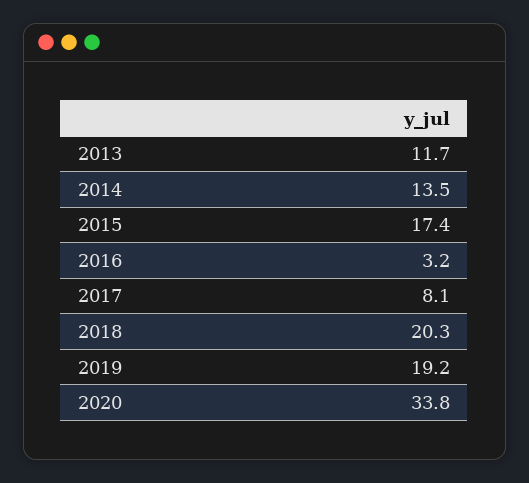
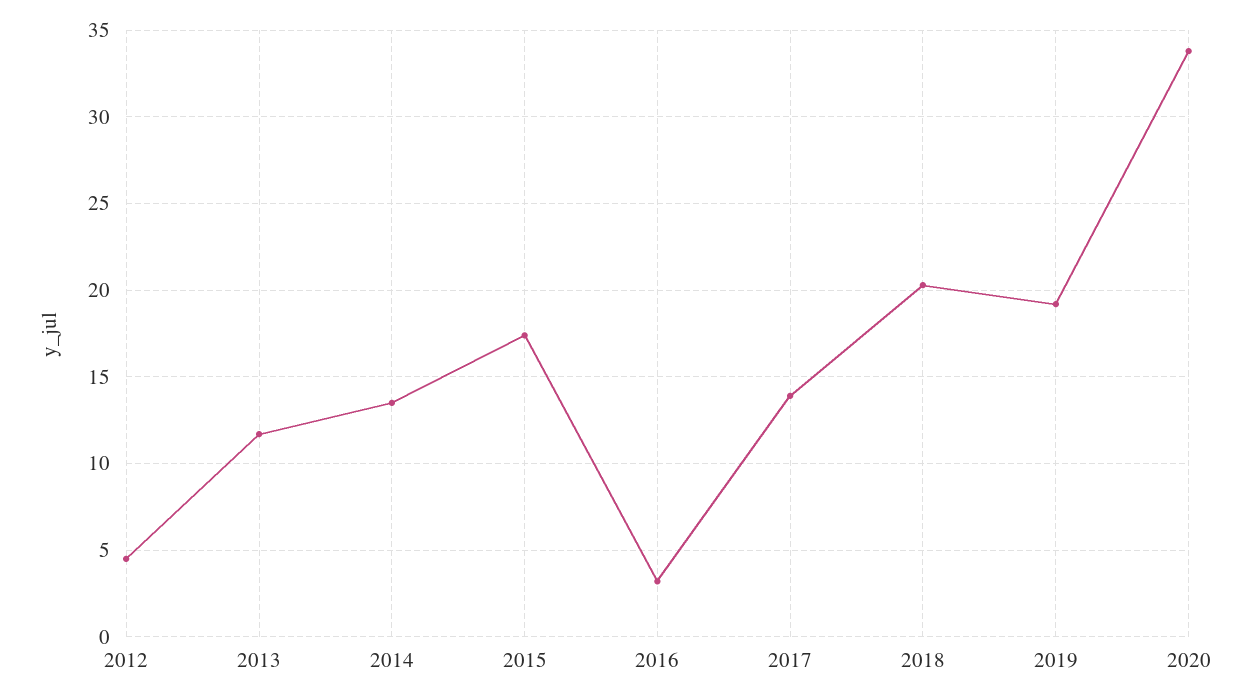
2017: 8.1 -> 14
2012: none -> 4.5

